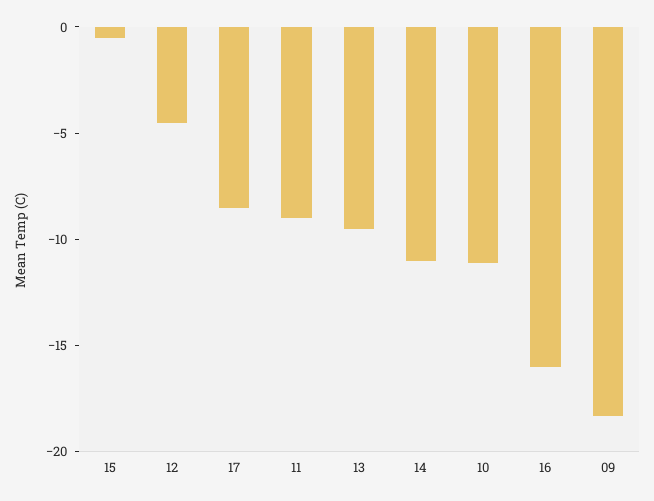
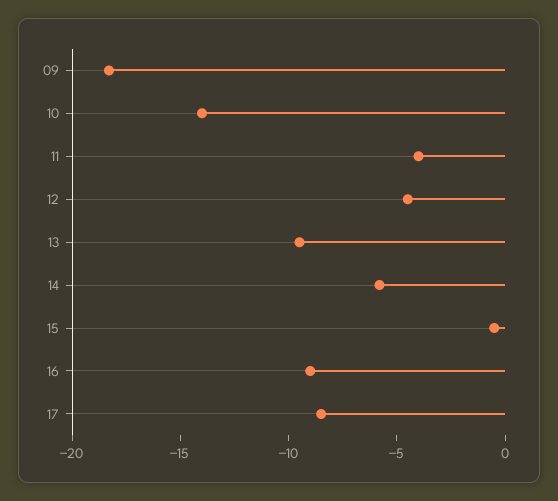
11: -9 -> -4
14: -11 -> -6
10: -11 -> -14
16: -16 -> -9

